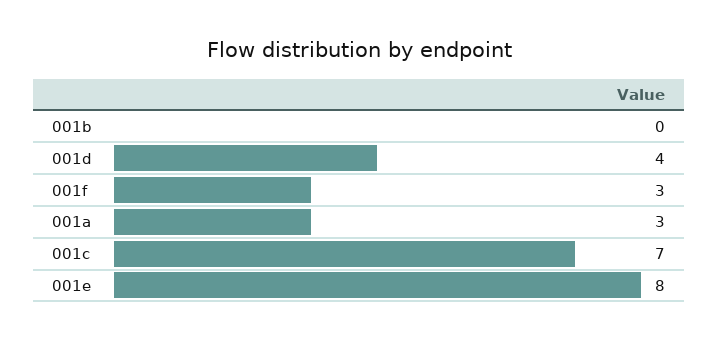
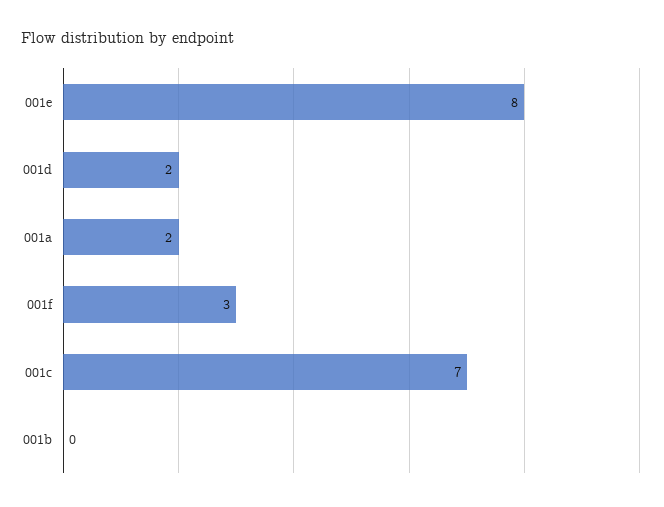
001d: 4 -> 2
001a: 3 -> 2

